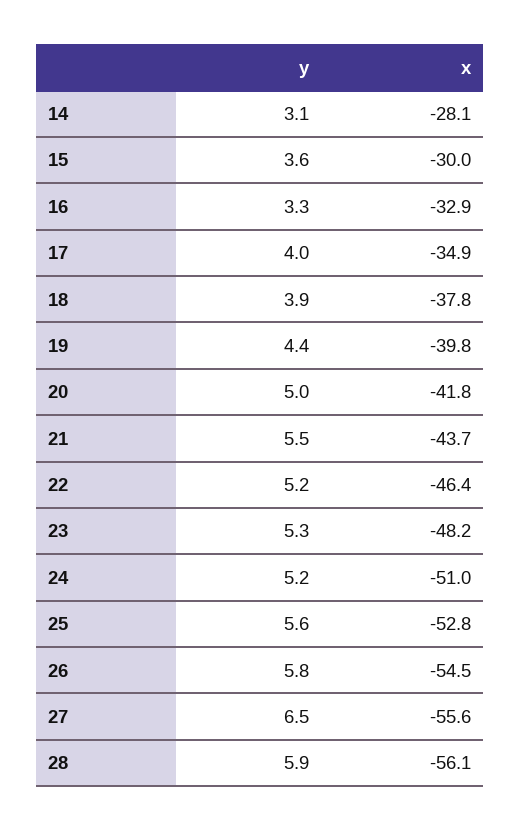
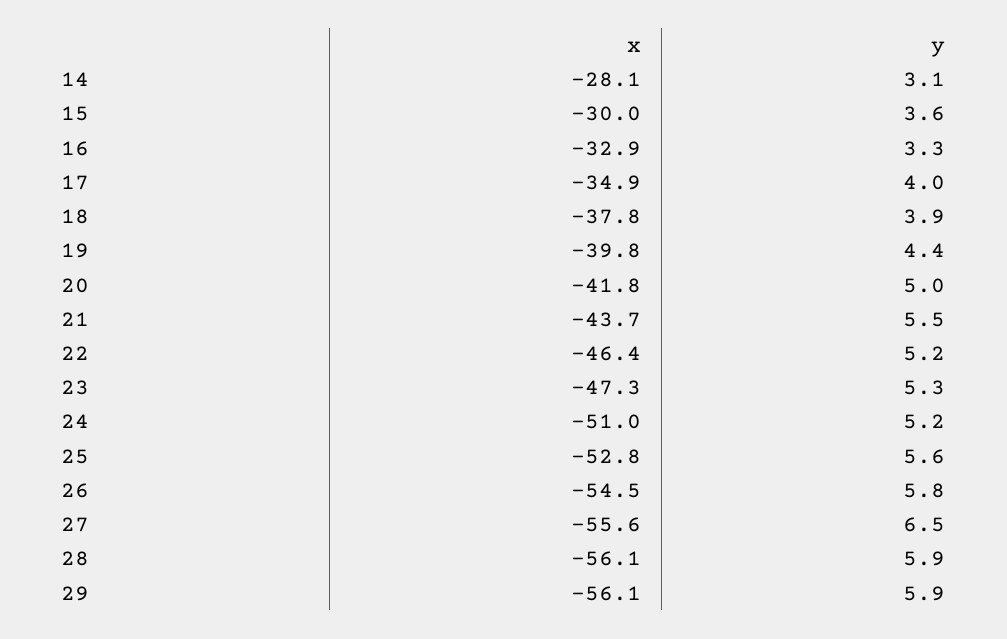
x, 23: -48.2 -> -47.3
x, 29: none -> -56.1
y, 29: none -> 5.9

